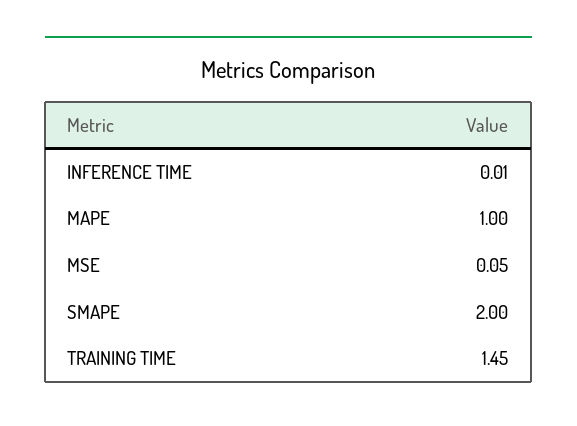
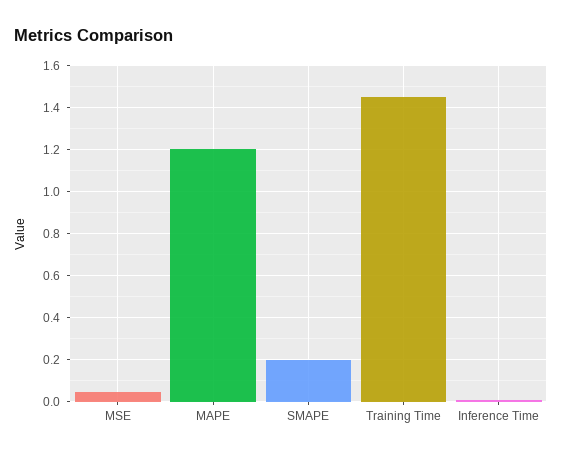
MAPE: 1 -> 1.2
SMAPE: 2 -> 0.2

